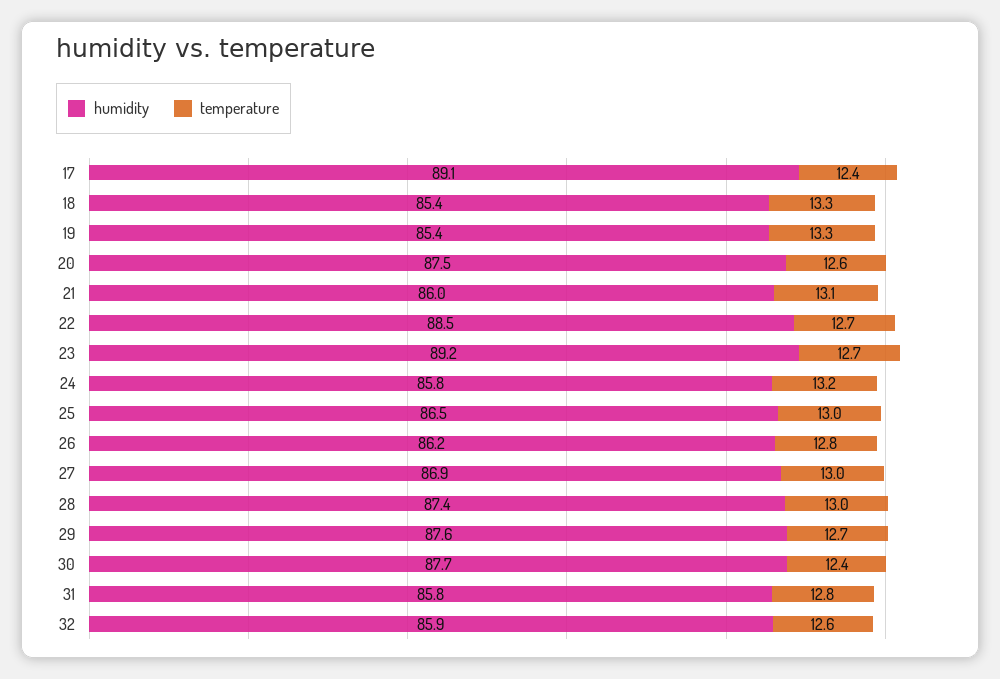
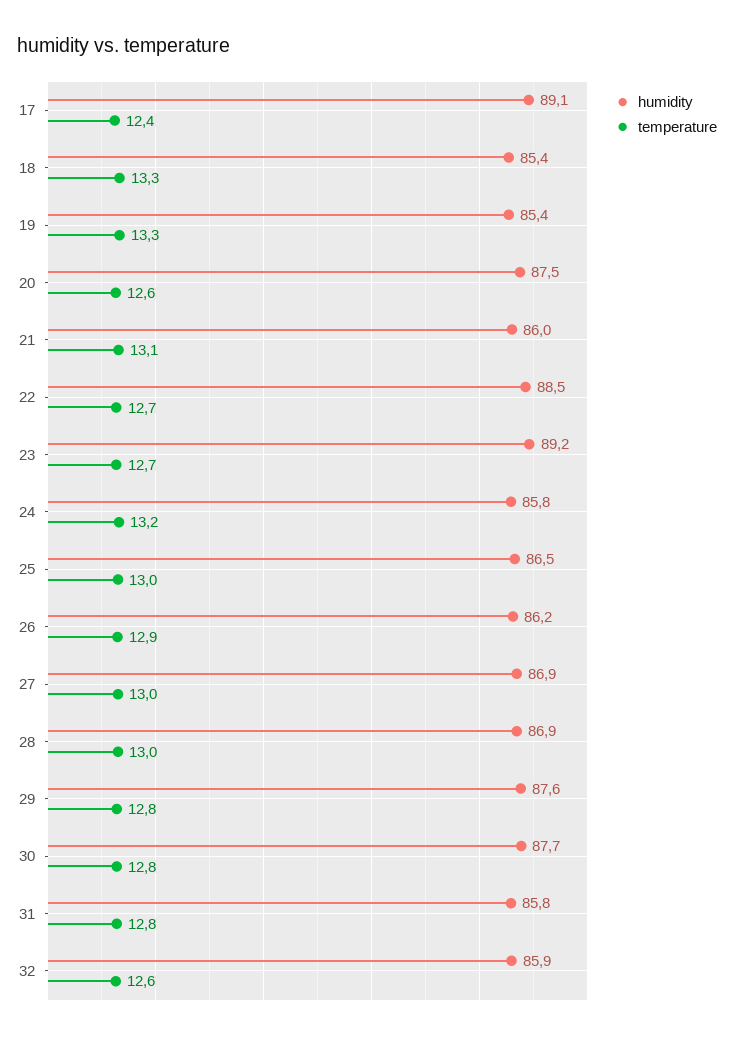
temperature, 26: 12.8 -> 12.9
humidity, 28: 87.4 -> 86.9
temperature, 29: 12.7 -> 12.8
temperature, 30: 12.4 -> 12.8

